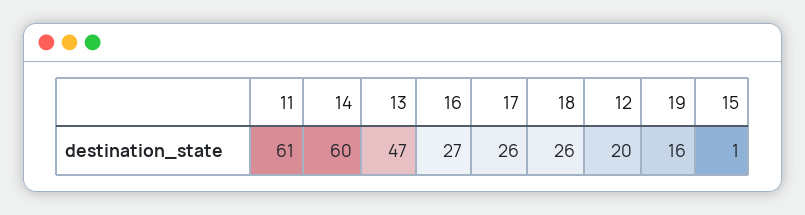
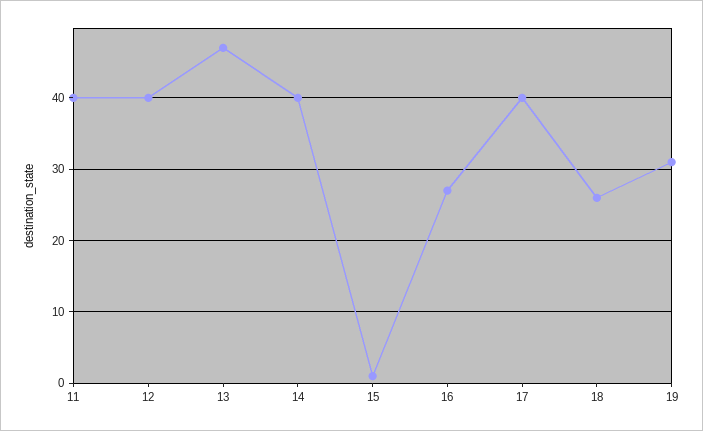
11: 61 -> 40
14: 60 -> 40
17: 26 -> 40
12: 20 -> 40
19: 16 -> 31

